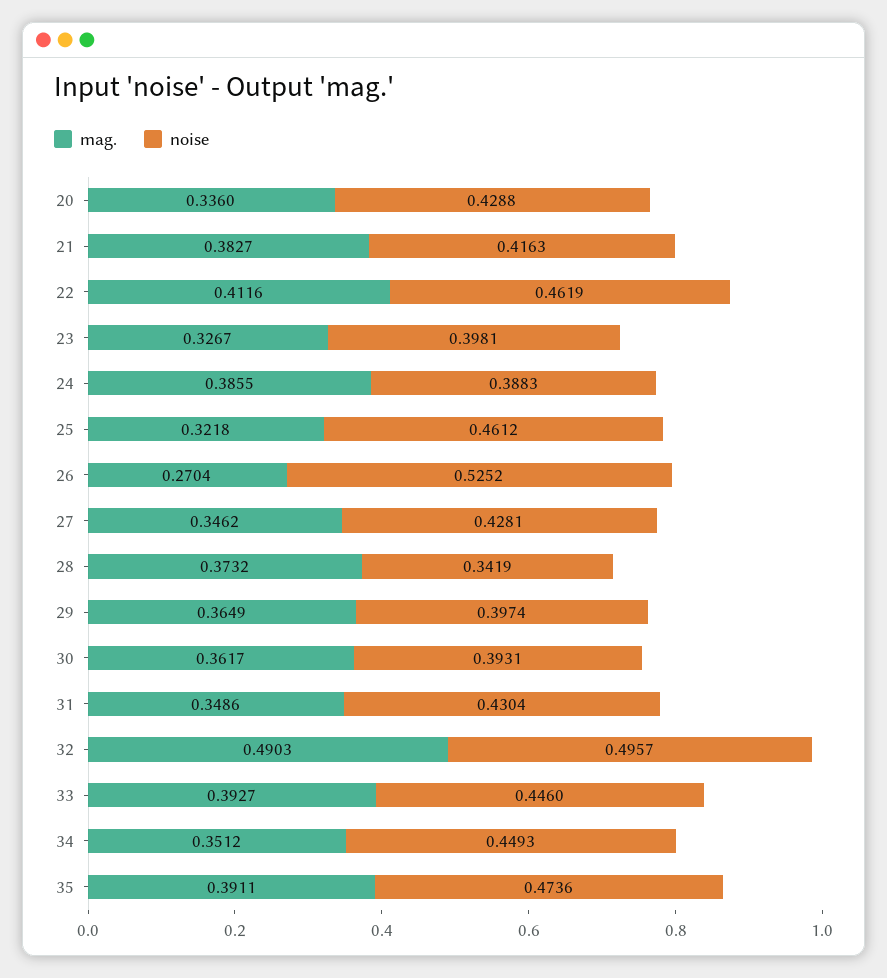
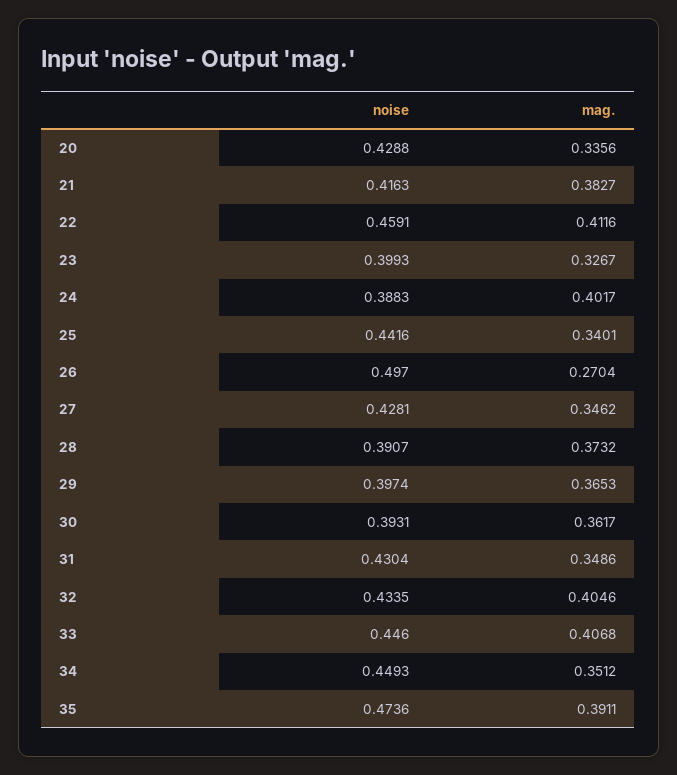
mag., 20: 0.336 -> 0.3356
noise, 22: 0.4619 -> 0.4591
noise, 23: 0.3981 -> 0.3993
mag., 24: 0.3855 -> 0.4017
mag., 25: 0.3218 -> 0.3401
noise, 25: 0.4612 -> 0.4416
noise, 26: 0.5252 -> 0.497
noise, 28: 0.3419 -> 0.3907
mag., 29: 0.3649 -> 0.3653
mag., 32: 0.4903 -> 0.4046
noise, 32: 0.4957 -> 0.4335
mag., 33: 0.3927 -> 0.4068

